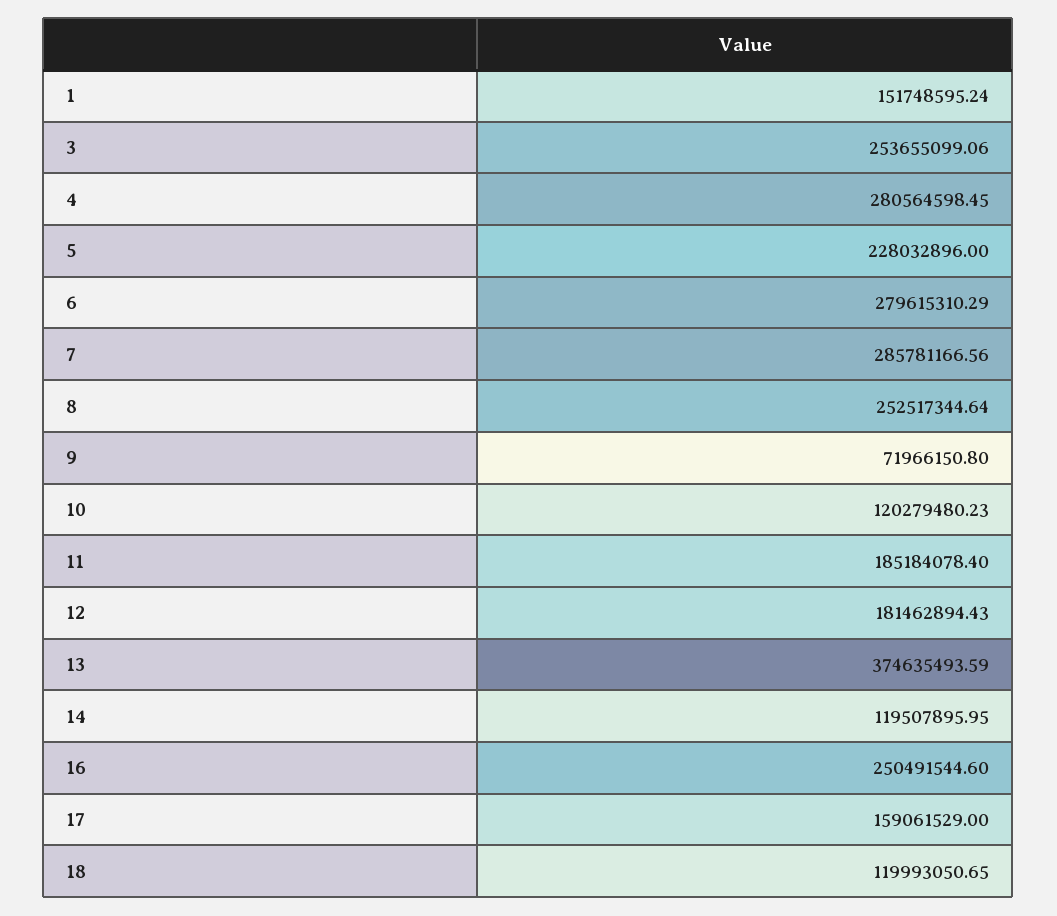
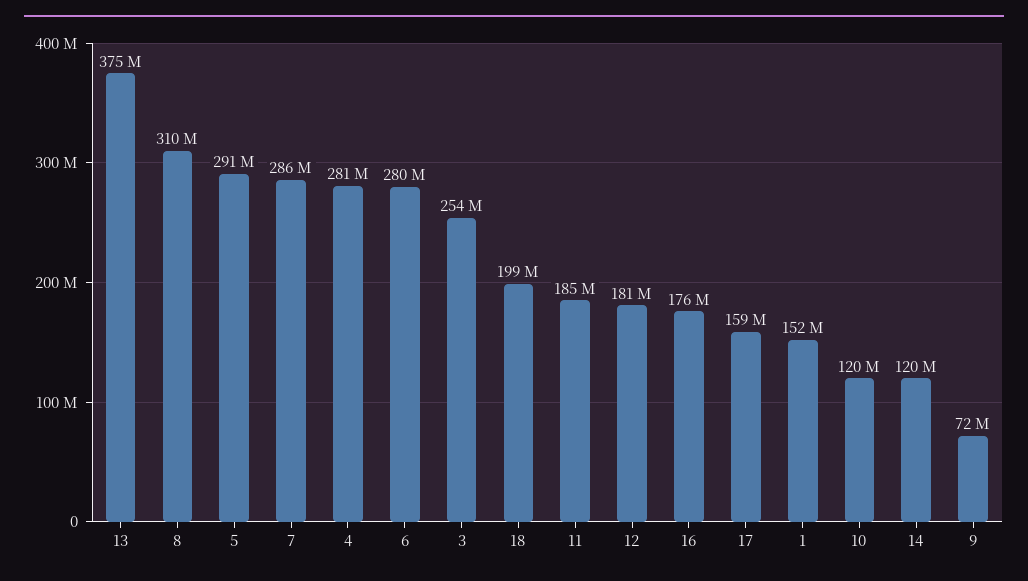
5: 228032896 -> 291000000
8: 252517344.64 -> 310000000
16: 250491544.6 -> 176000000
18: 119993050.65 -> 199000000

